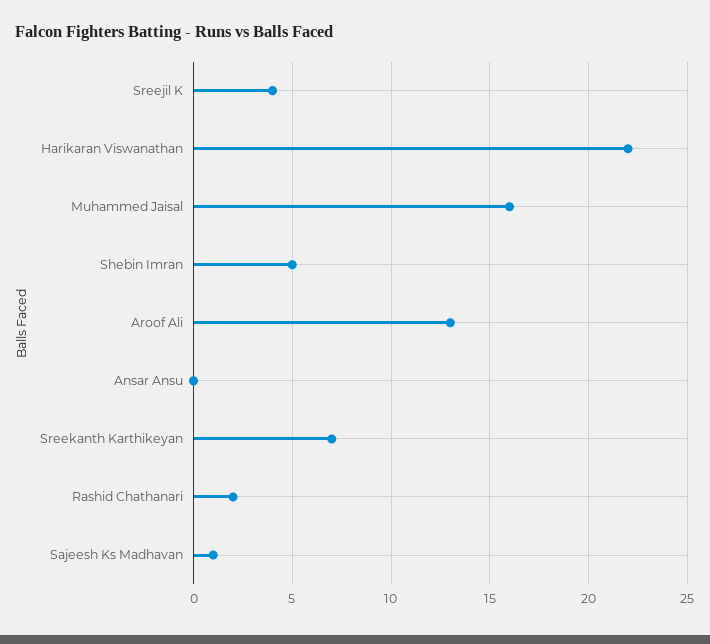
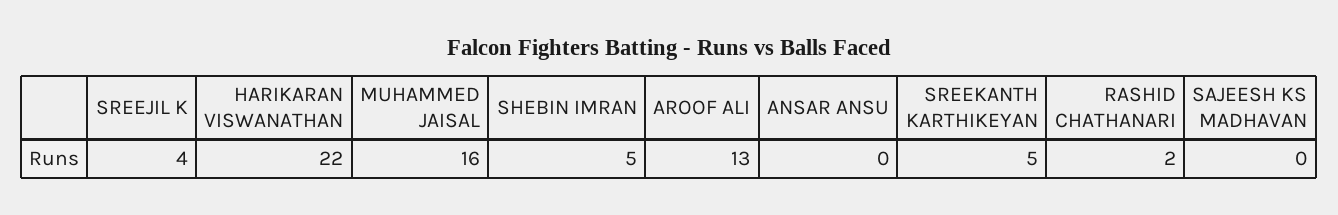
Sreekanth Karthikeyan: 7 -> 5
Sajeesh Ks Madhavan: 1 -> 0

